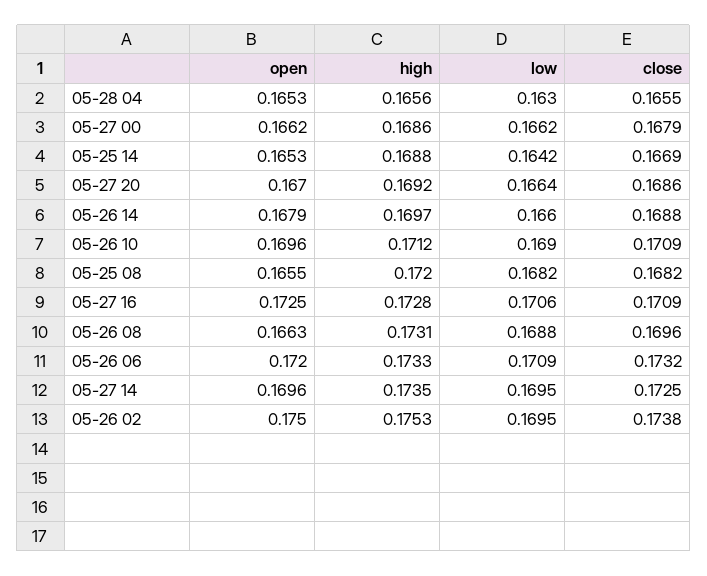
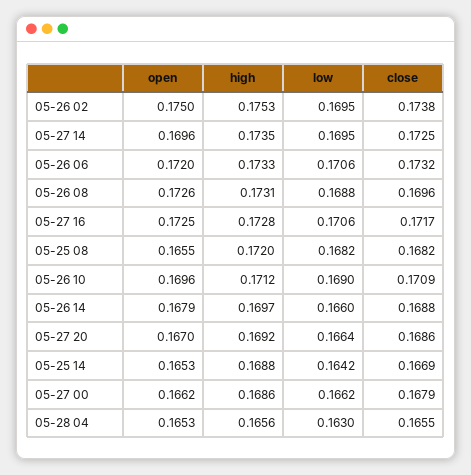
close, 05-27 16: 0.1709 -> 0.1717
open, 05-26 08: 0.1663 -> 0.1726
low, 05-26 06: 0.1709 -> 0.1706

